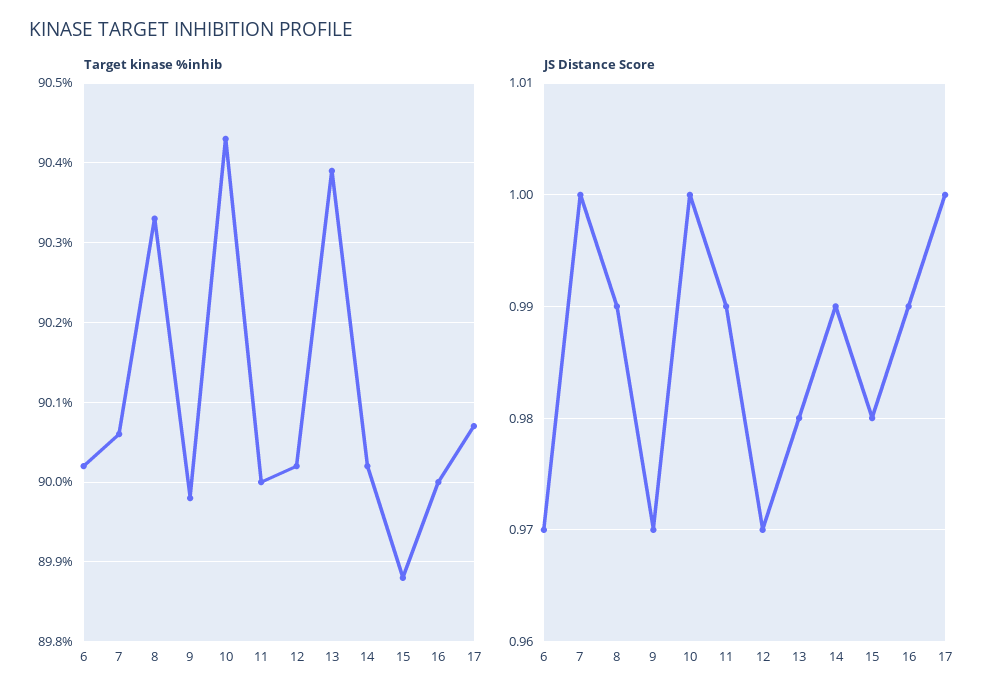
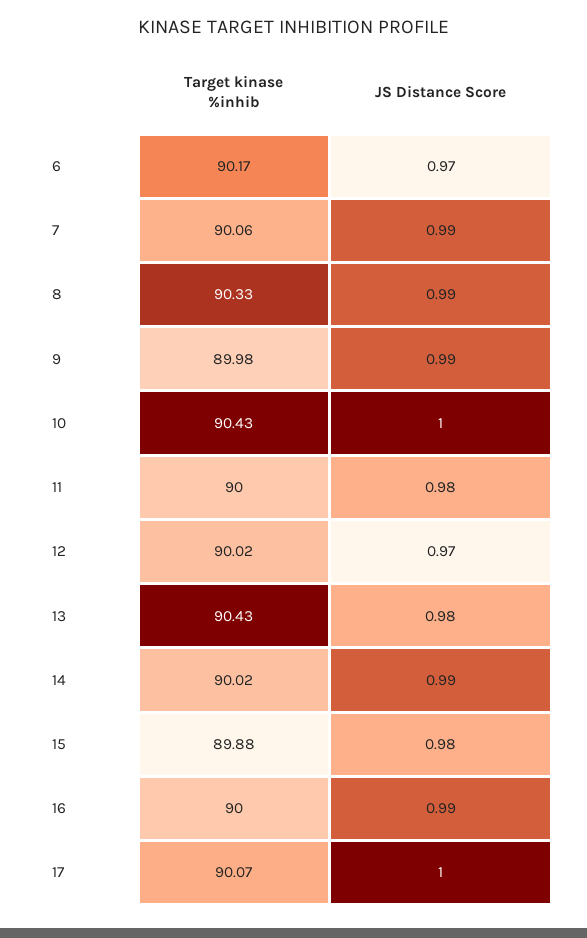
Target kinase %inhib, 6: 90.02 -> 90.17
Target kinase %inhib, 13: 90.39 -> 90.43
JS Distance Score, 7: 1 -> 0.99
JS Distance Score, 9: 0.97 -> 0.99
JS Distance Score, 11: 0.99 -> 0.98

